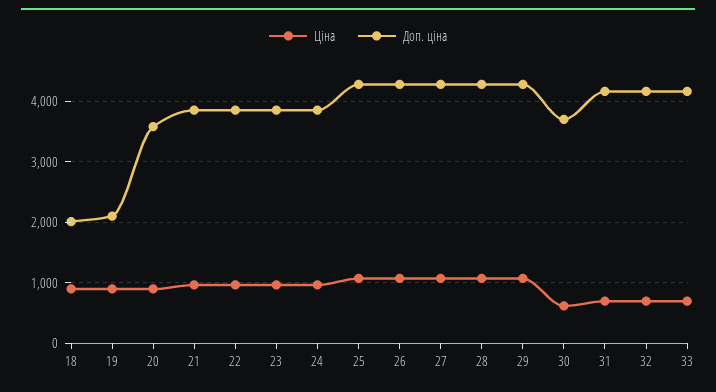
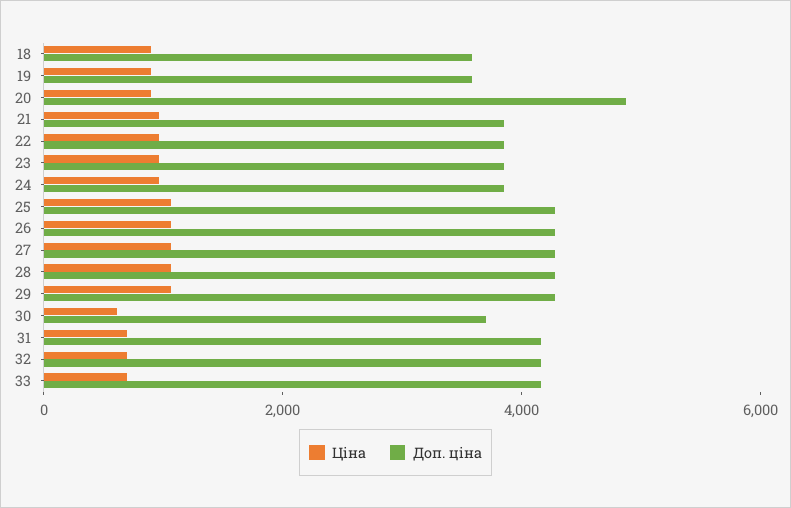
Доп. ціна, 18: 2000 -> 3500
Доп. ціна, 19: 2100 -> 3500
Доп. ціна, 20: 3600 -> 5000

